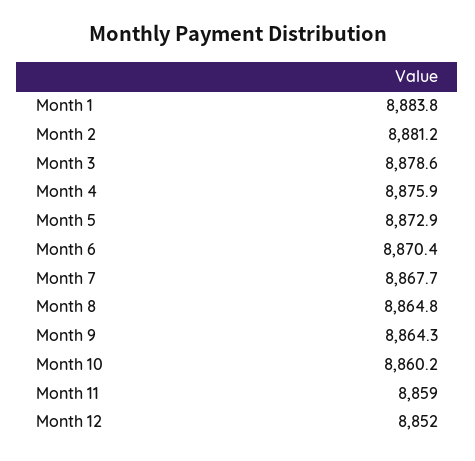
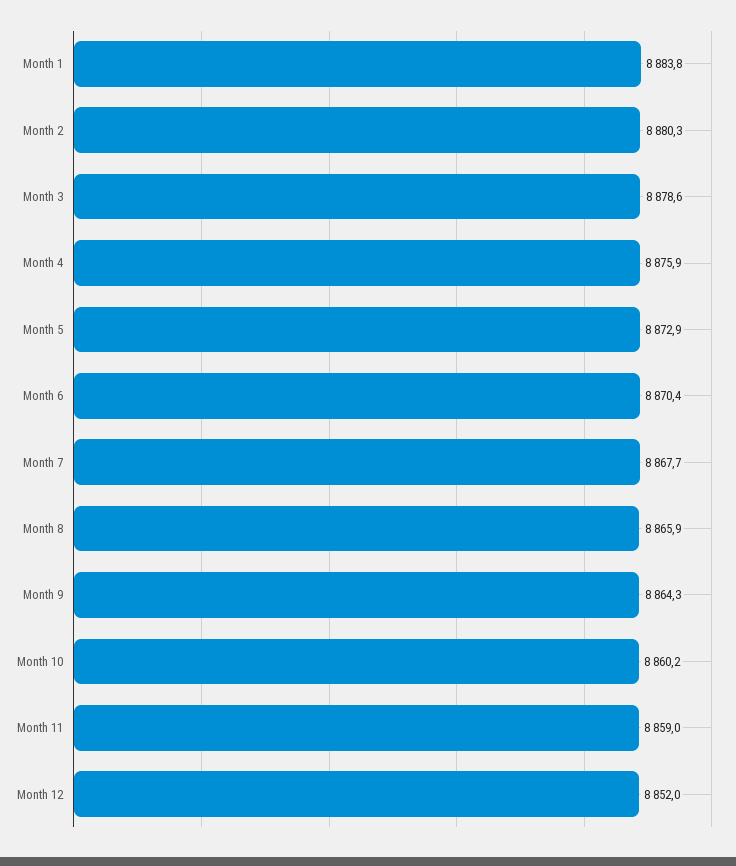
Month 2: 8881.2 -> 8880.3
Month 8: 8864.8 -> 8865.9

